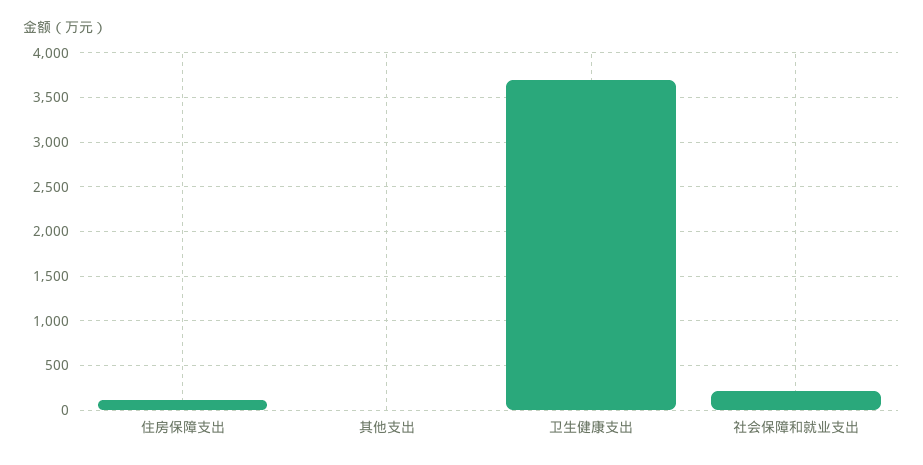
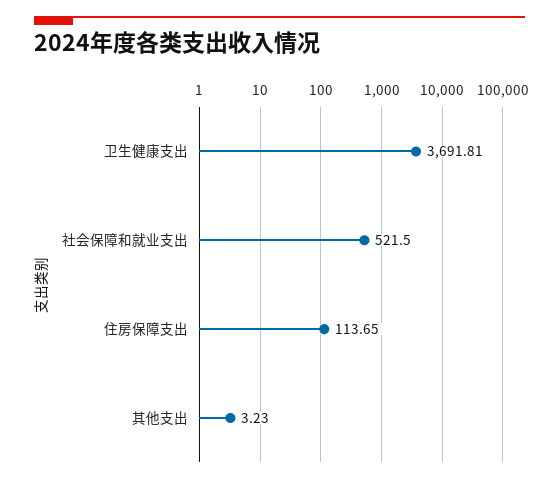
社会保障和就业支出: 200 -> 521.5

